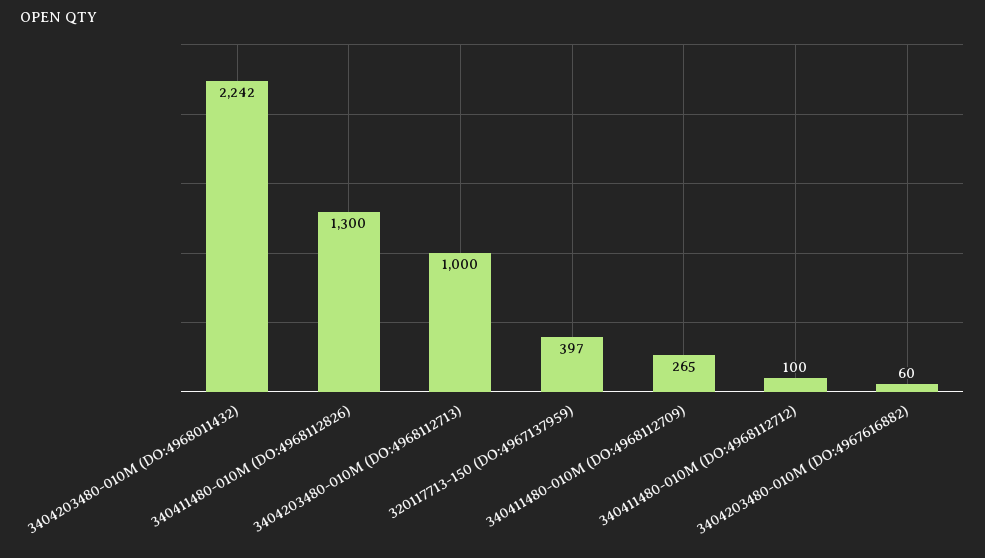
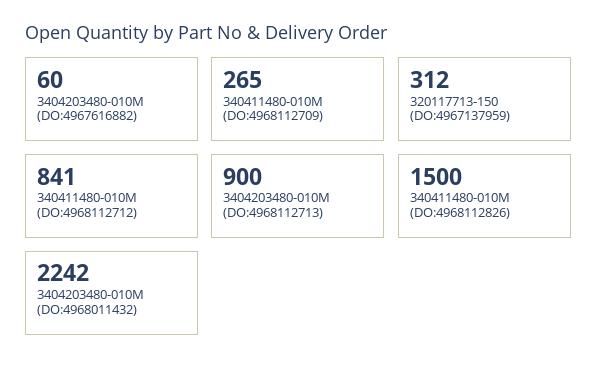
340411480-010M (DO:4968112826): 1300 -> 1500
3404203480-010M (DO:4968112713): 1000 -> 900
320117713-150 (DO:4967137959): 397 -> 312
340411480-010M (DO:4968112712): 100 -> 841

